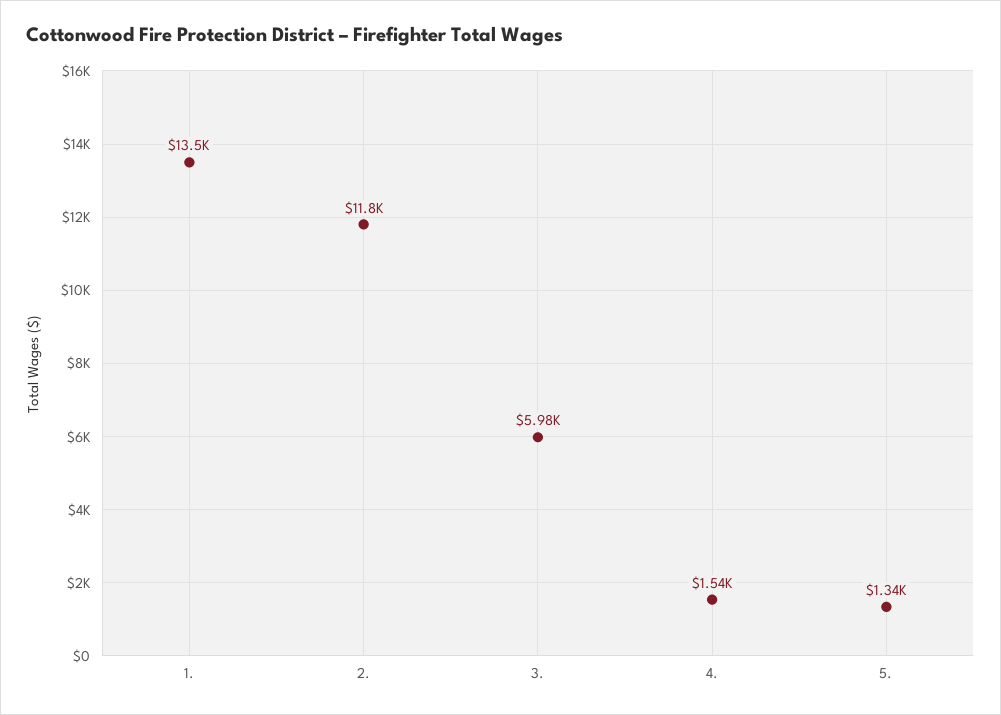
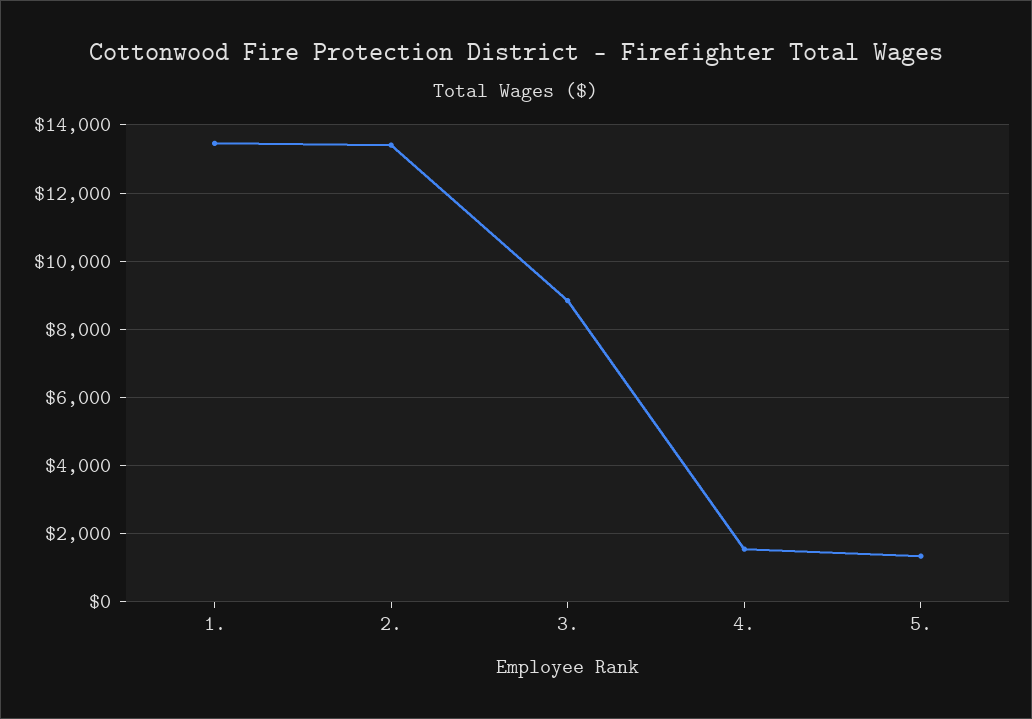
2.: 11800 -> 13400
3.: 5980 -> 8800

